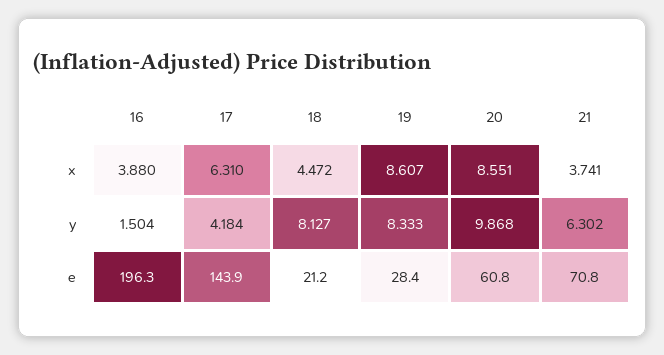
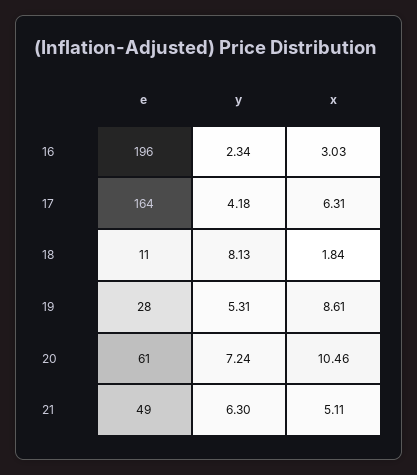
16, x: 3.88 -> 3.03
18, x: 4.472 -> 1.84
20, x: 8.551 -> 10.46
21, x: 3.741 -> 5.11
16, y: 1.504 -> 2.34
19, y: 8.333 -> 5.31
20, y: 9.868 -> 7.24
17, e: 143.9 -> 164
18, e: 21.2 -> 11
21, e: 70.8 -> 49

